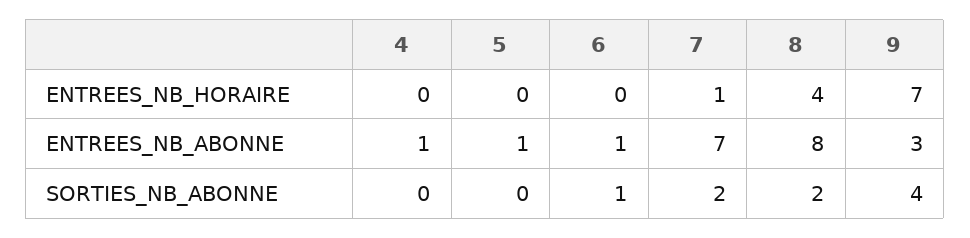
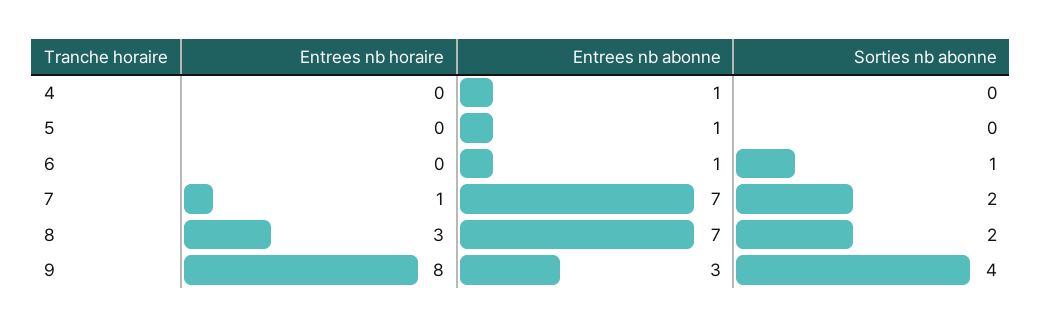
8, ENTREES_NB_HORAIRE: 4 -> 3
9, ENTREES_NB_HORAIRE: 7 -> 8
8, ENTREES_NB_ABONNE: 8 -> 7

